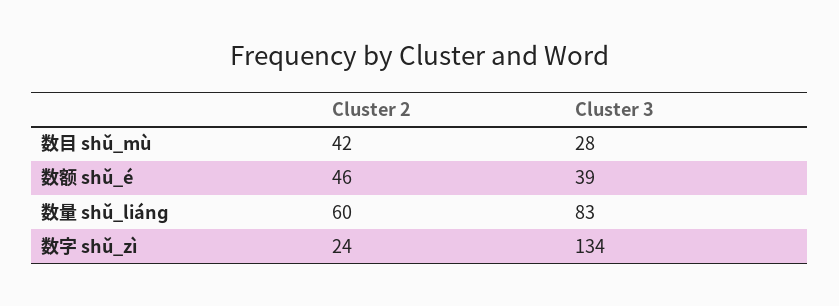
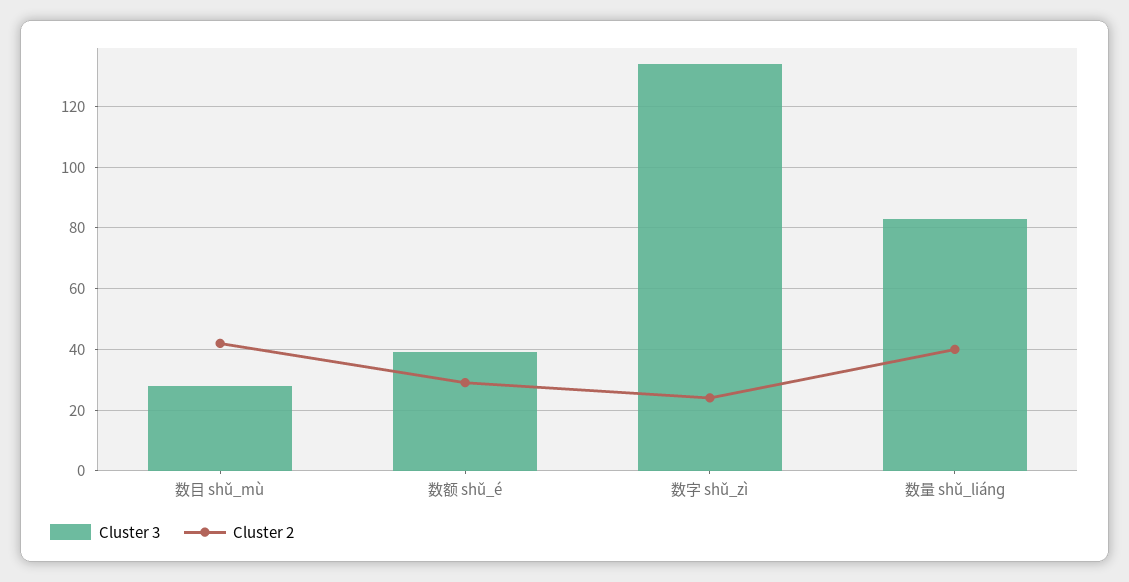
Cluster 2, 数额 shǔ_é: 46 -> 30
Cluster 2, 数量 shǔ_liánɡ: 60 -> 40

